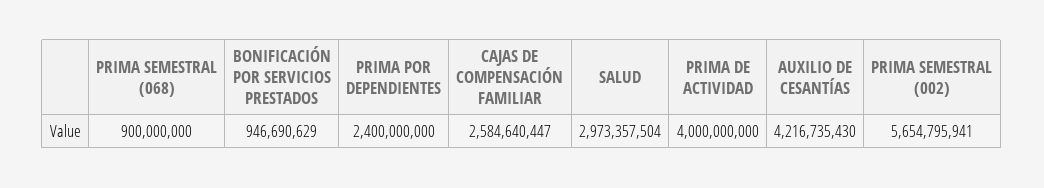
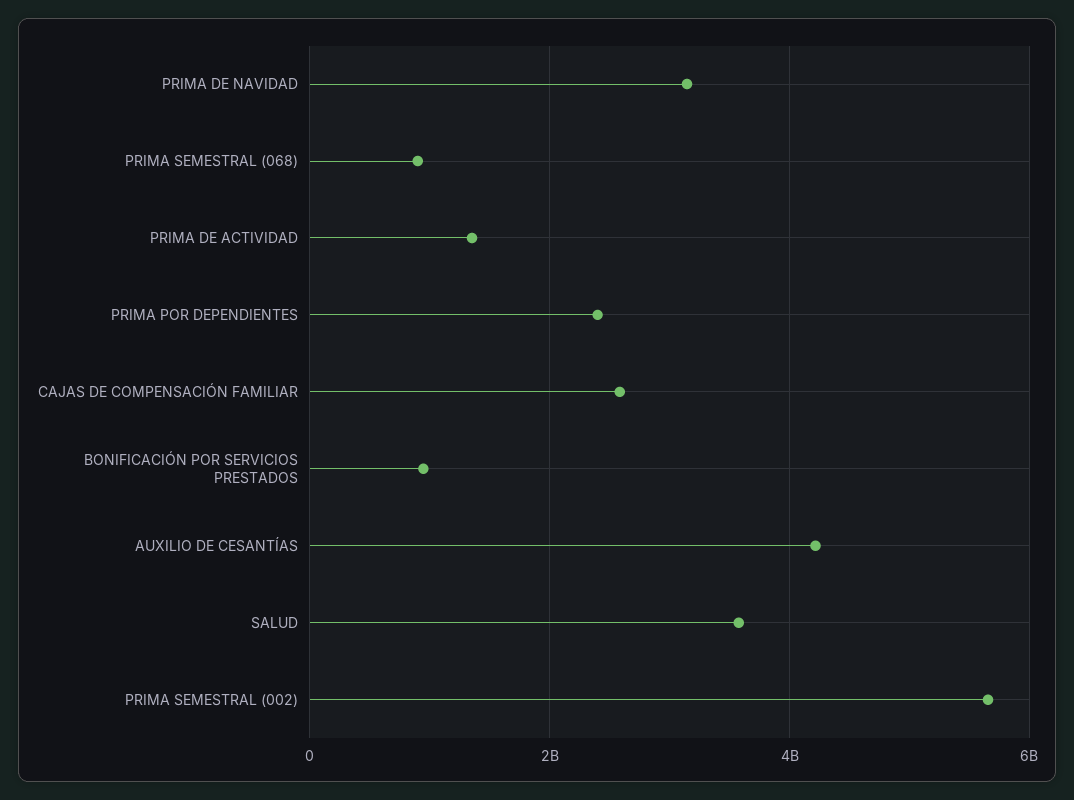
SALUD: 2973357504 -> 3600000000
PRIMA DE ACTIVIDAD: 4000000000 -> 1400000000
PRIMA DE NAVIDAD: none -> 3200000000

